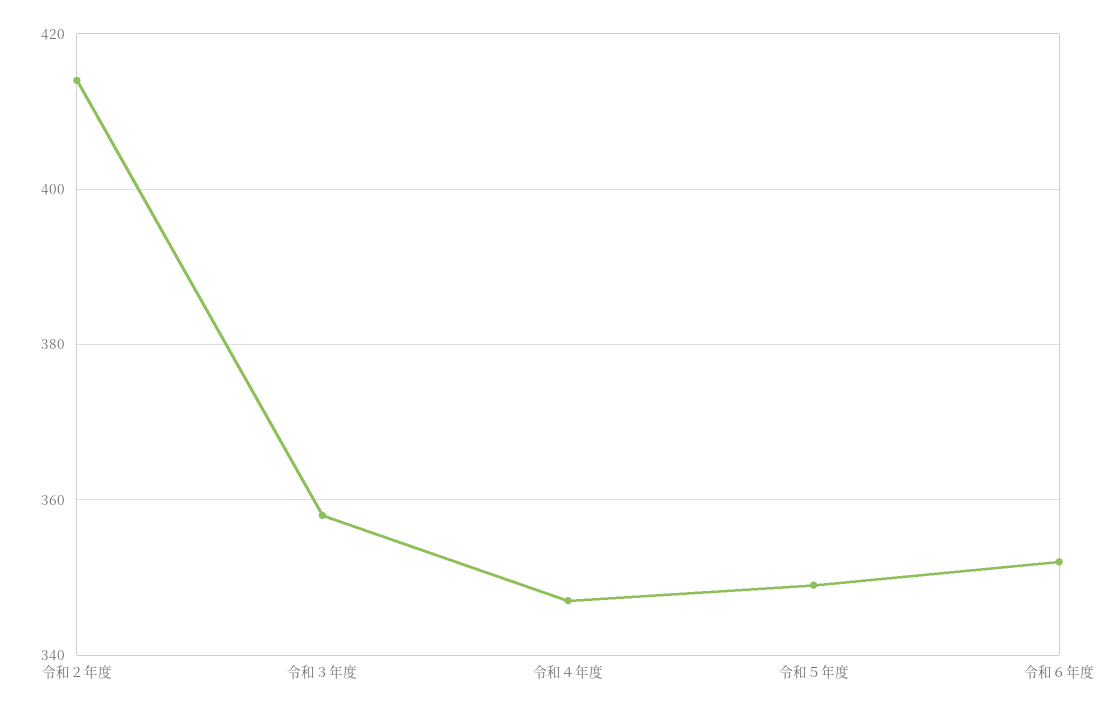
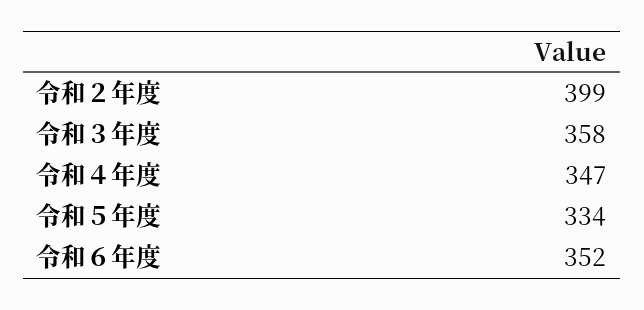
令和２年度: 415 -> 399
令和５年度: 350 -> 334

